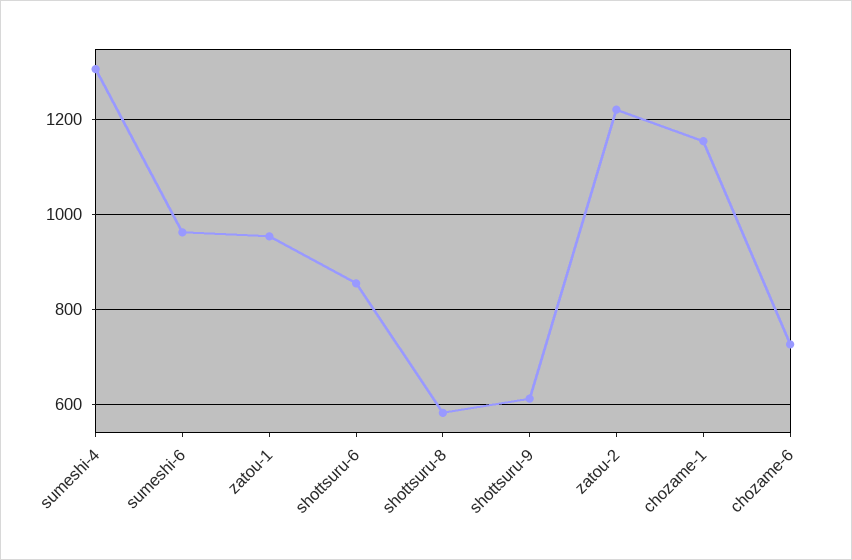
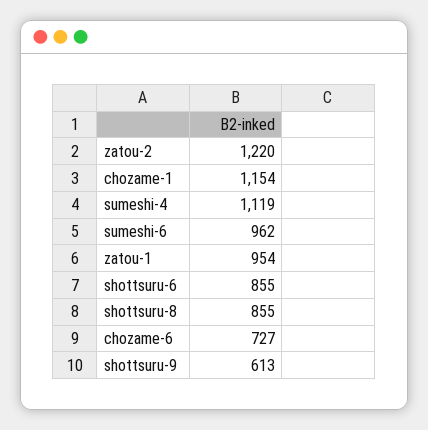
sumeshi-4: 1300 -> 1119
shottsuru-8: 580 -> 855

